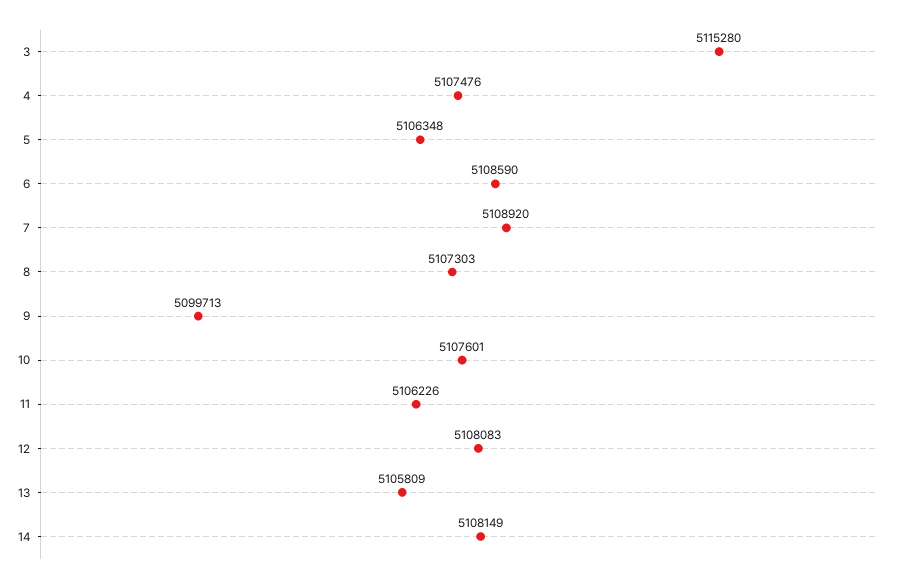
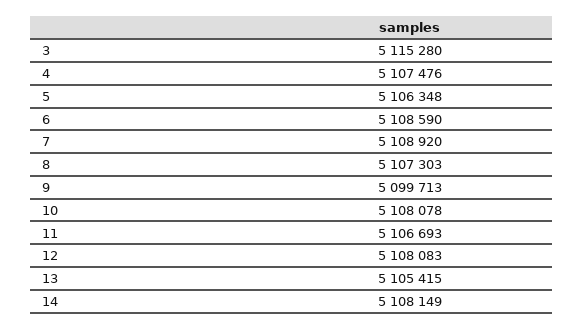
10: 5107601 -> 5108078
11: 5106226 -> 5106693
13: 5105809 -> 5105415

